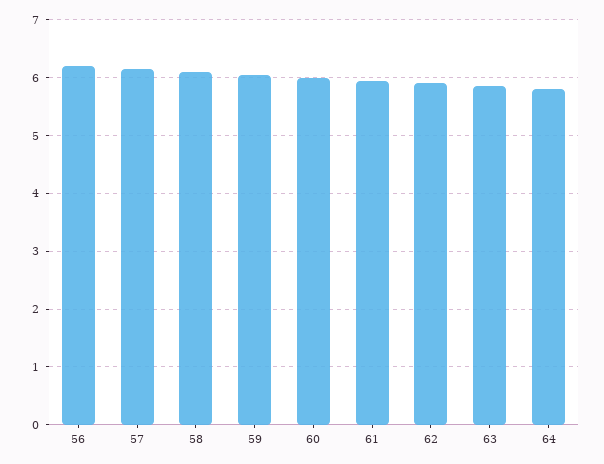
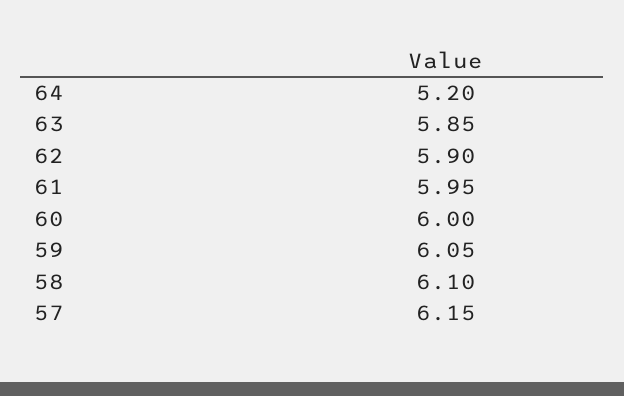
56: 6.2 -> none
64: 5.8 -> 5.2

